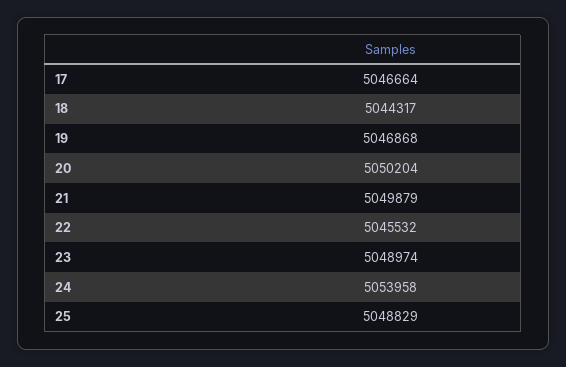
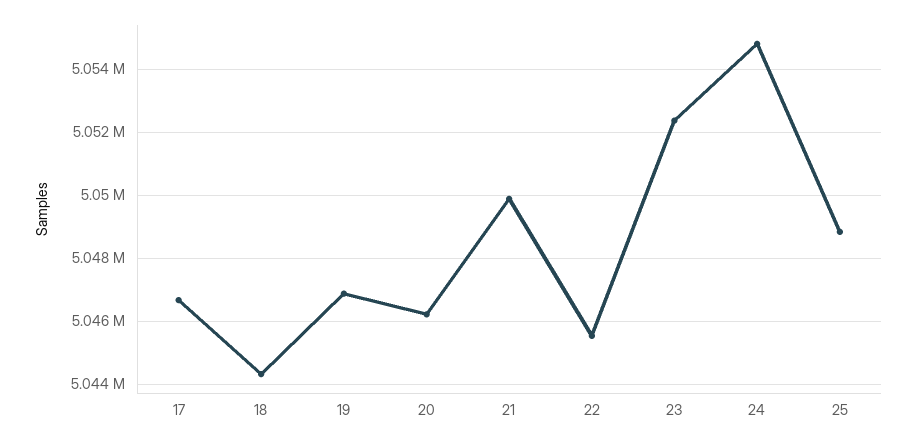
20: 5050204 -> 5046200
23: 5048974 -> 5052400
24: 5053958 -> 5054800

